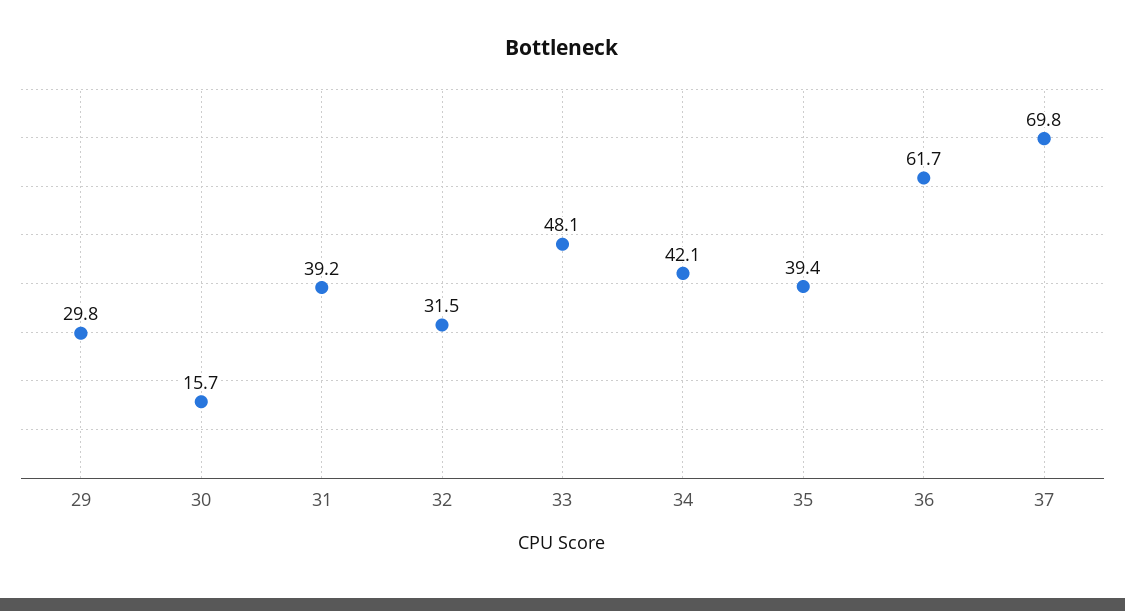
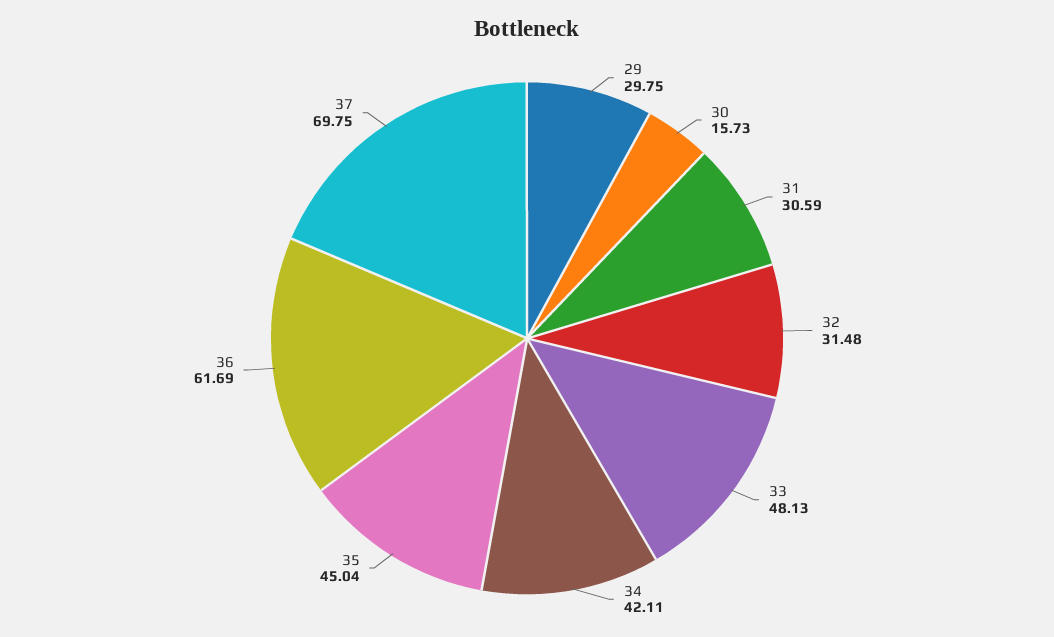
31: 39.2 -> 30.59
35: 39.4 -> 45.04

